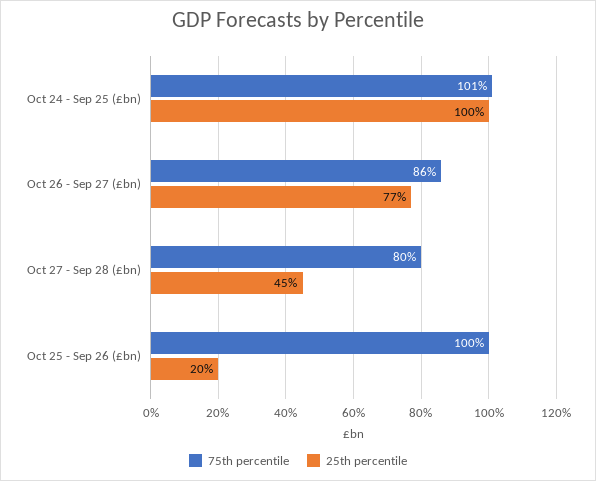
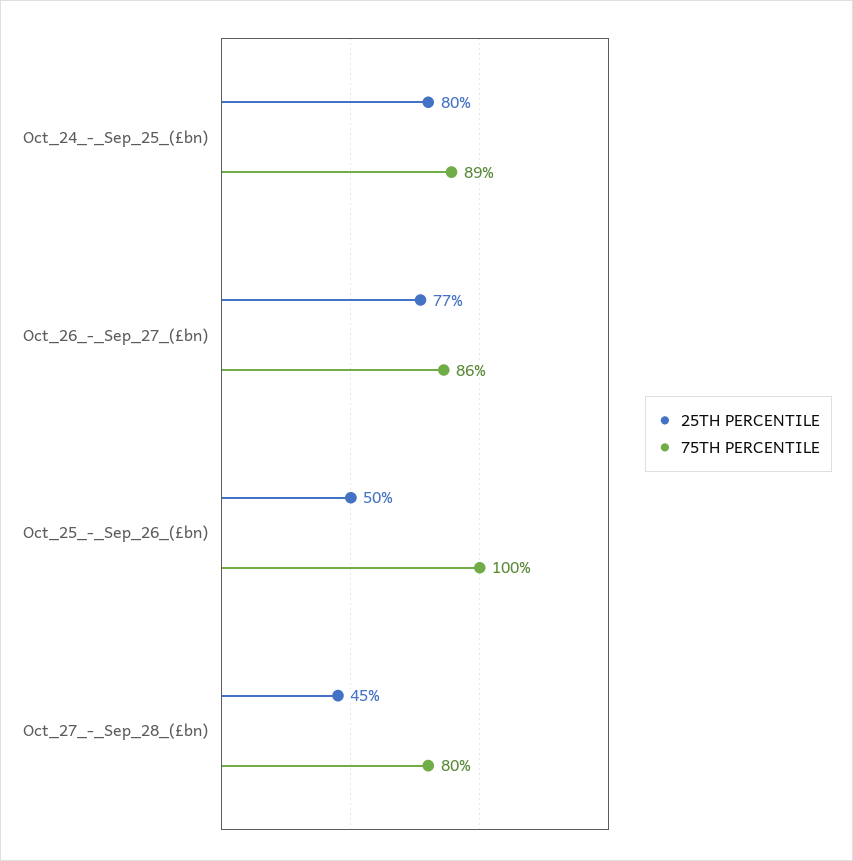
75th percentile, Oct 24 - Sep 25 (£bn): 101 -> 89
25th percentile, Oct 24 - Sep 25 (£bn): 100 -> 80
25th percentile, Oct 25 - Sep 26 (£bn): 20 -> 50

